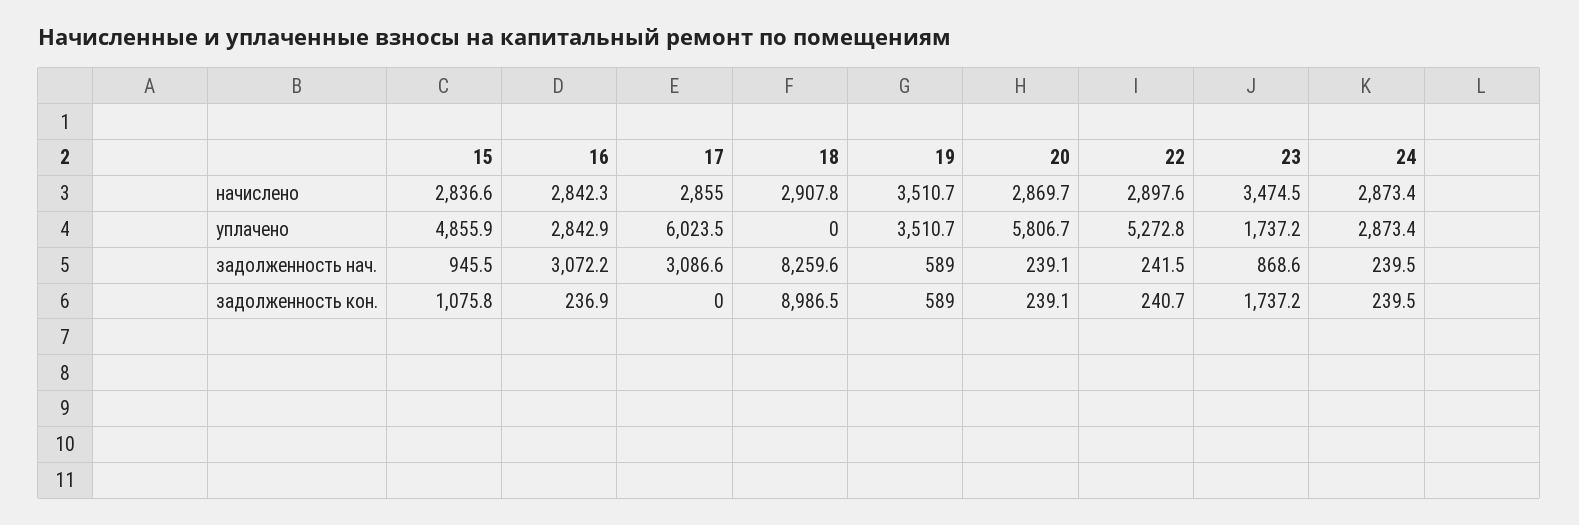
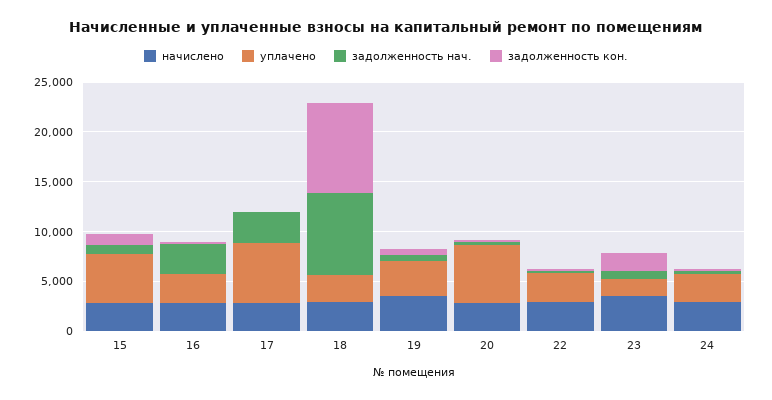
уплачено, 18: 0 -> 3000
уплачено, 22: 5272.8 -> 3000

